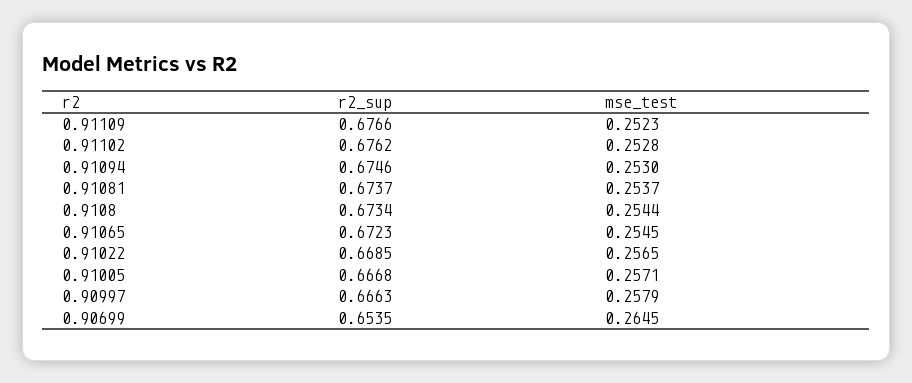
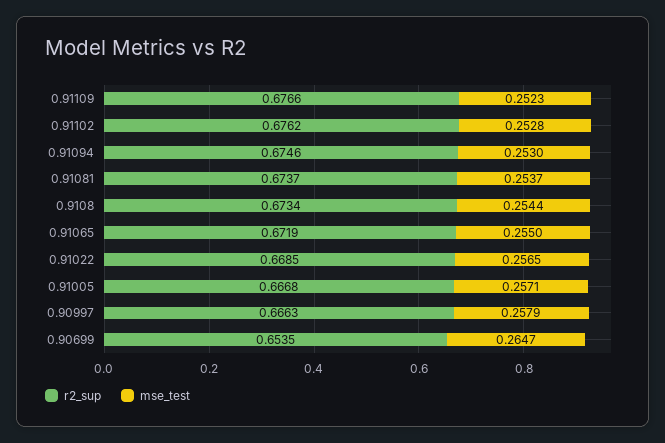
r2_sup, 0.91065: 0.6723 -> 0.6719
mse_test, 0.91065: 0.2545 -> 0.255
mse_test, 0.90699: 0.2645 -> 0.2647

